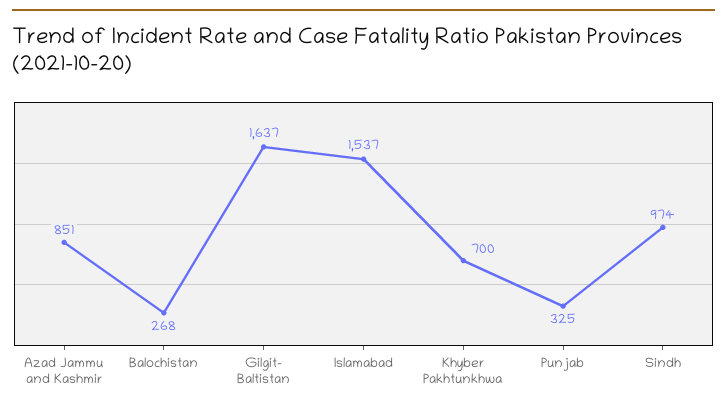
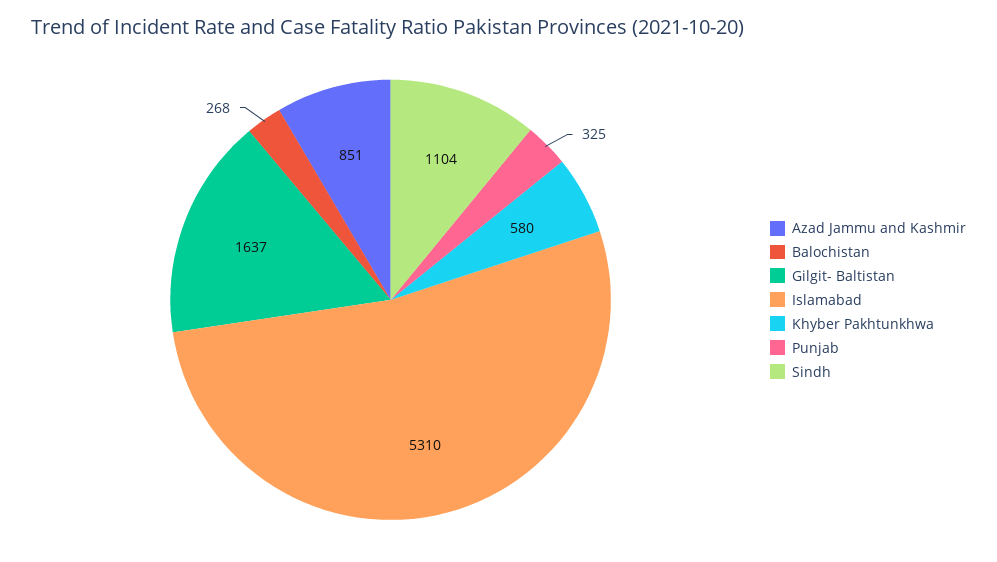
Islamabad: 1537 -> 5310
Khyber Pakhtunkhwa: 700 -> 580
Sindh: 974 -> 1104

